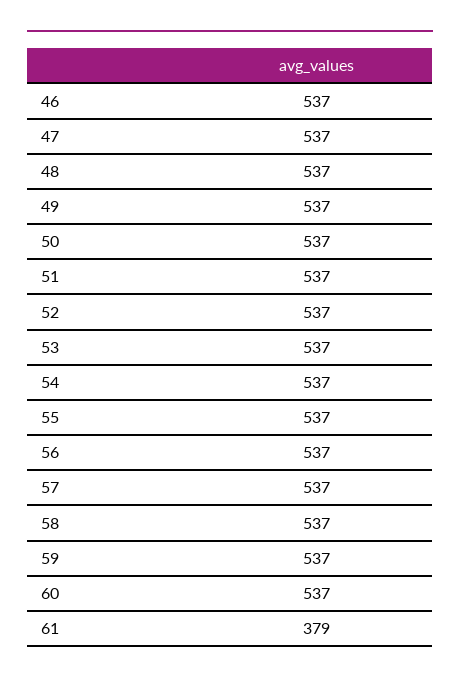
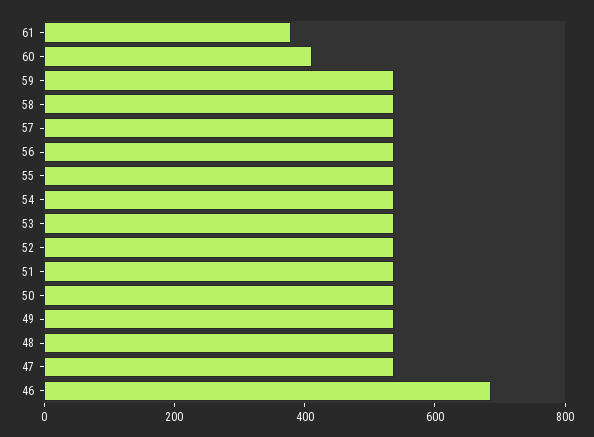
46: 537 -> 700
60: 537 -> 400

